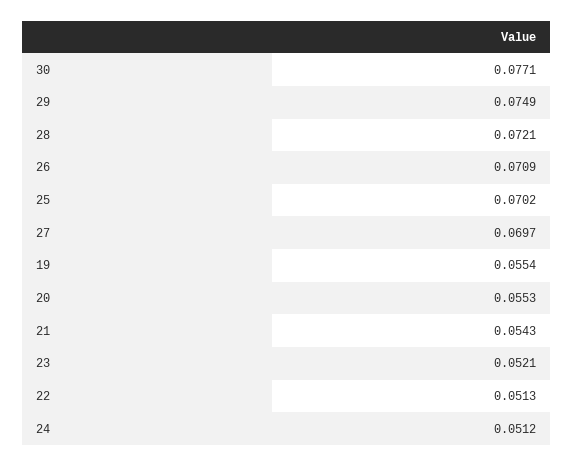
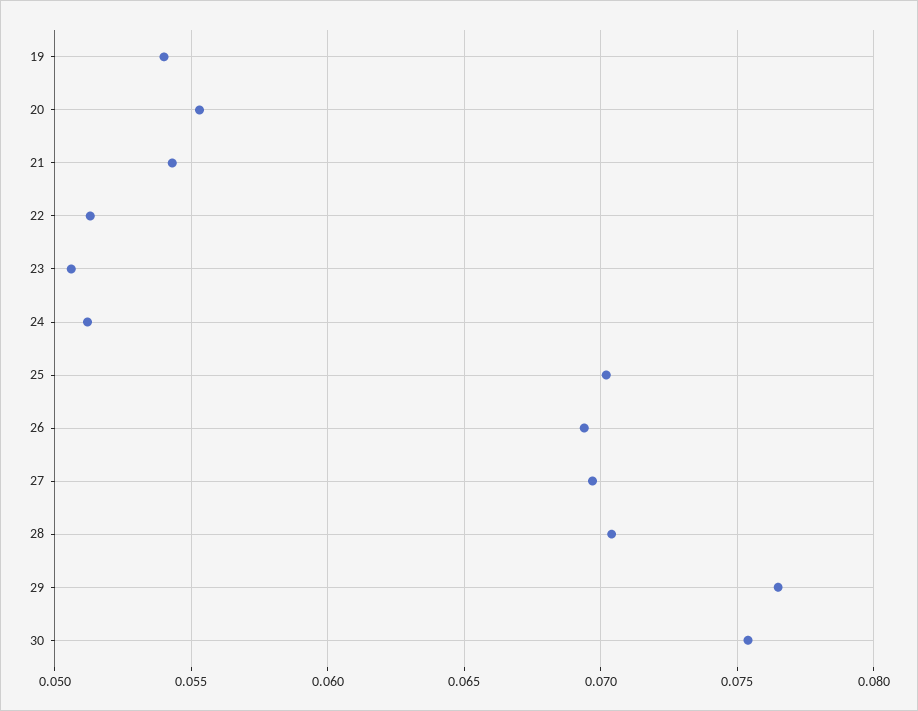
30: 0.0771 -> 0.0755
29: 0.0749 -> 0.0765
28: 0.0721 -> 0.0705
26: 0.0709 -> 0.0695
19: 0.0554 -> 0.054
23: 0.0521 -> 0.0505

